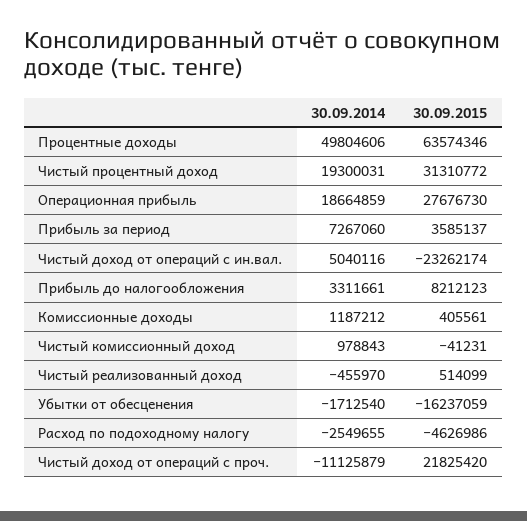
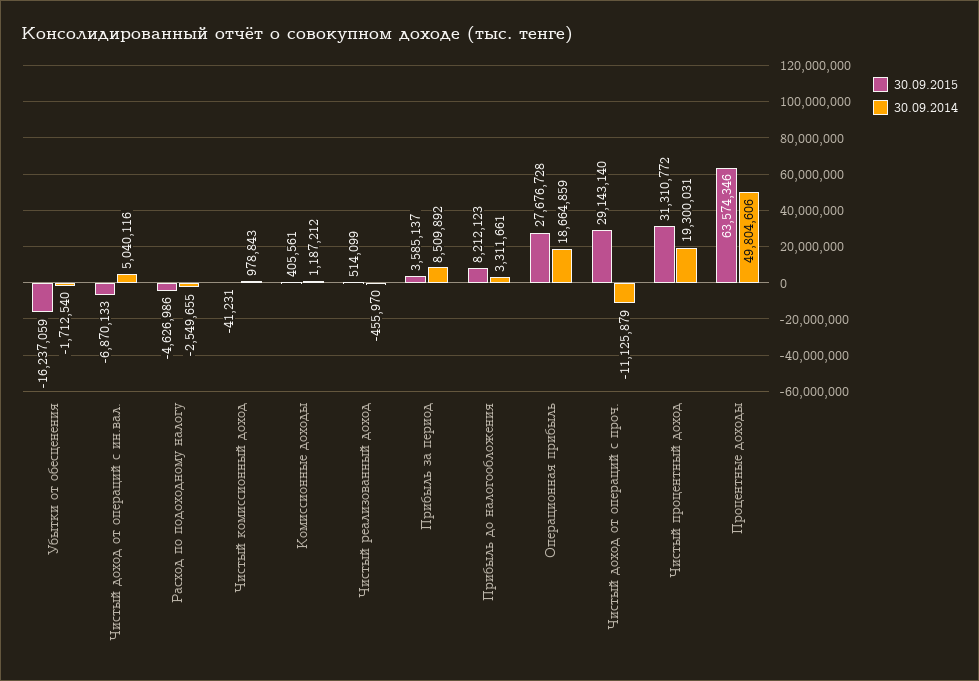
30.09.2015, Операционная прибыль: 27676730 -> 27676728
30.09.2014, Прибыль за период: 7267060 -> 8509892
30.09.2015, Чистый доход от операций с ин.вал.: -23262174 -> -6870133
30.09.2015, Чистый доход от операций с проч.: 21825420 -> 29143140

